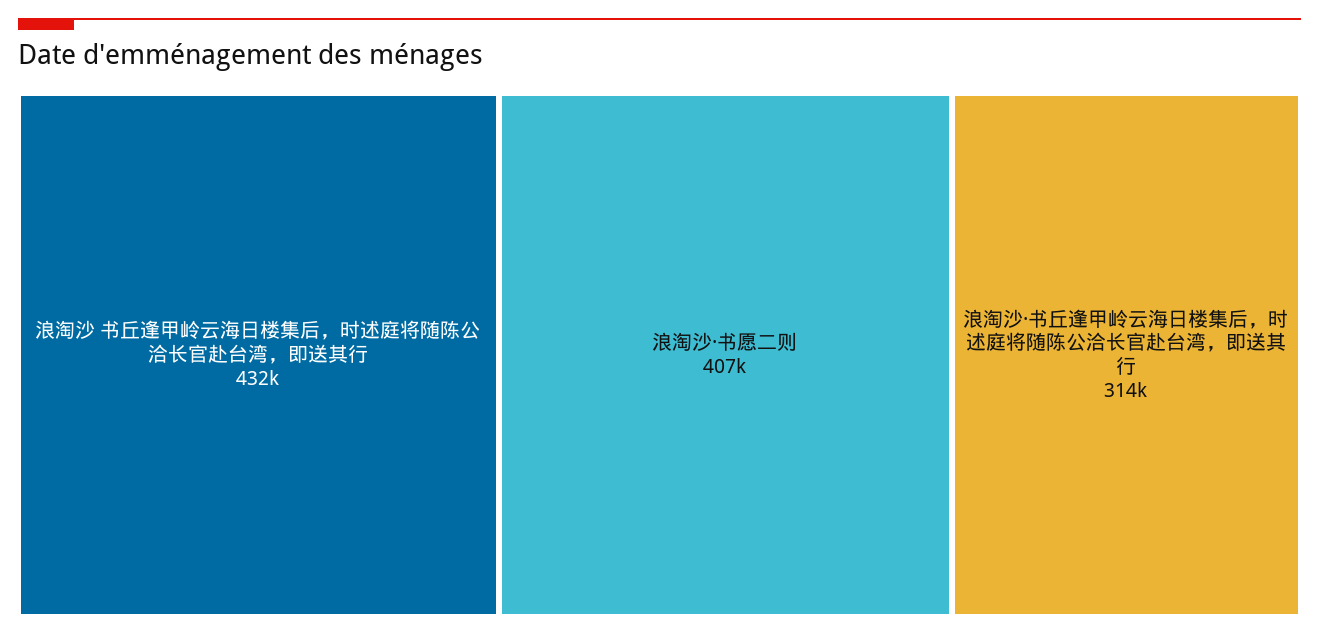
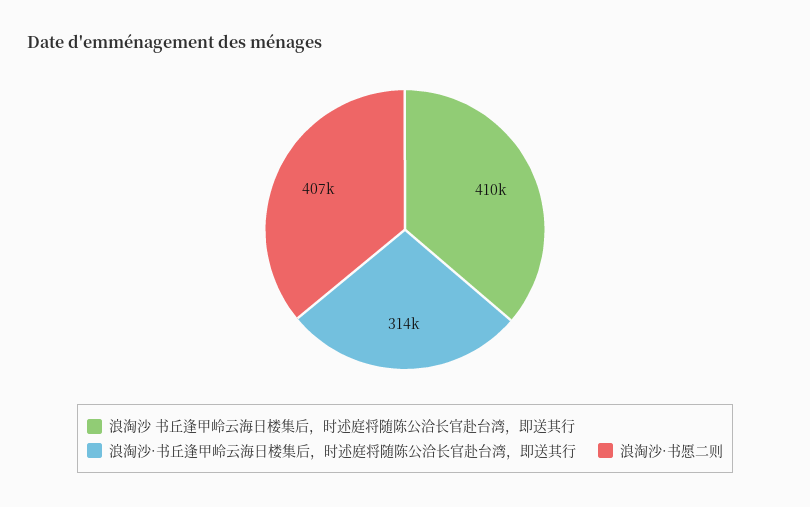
浪淘沙 书丘逢甲岭云海日楼集后，时述庭将随陈公洽长官赴台湾，即送其行: 432000 -> 410000

